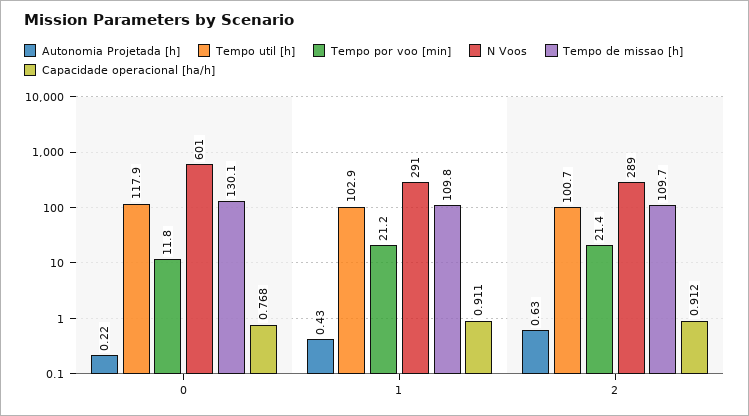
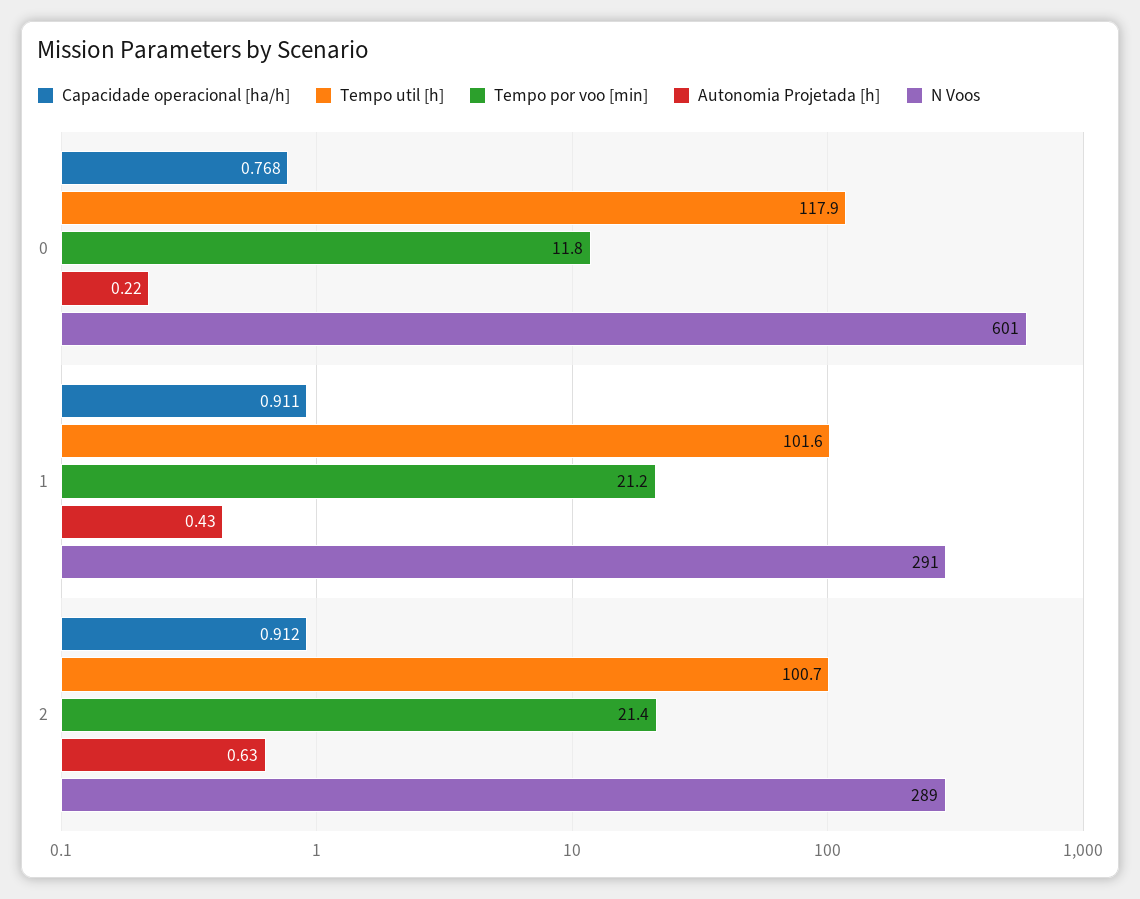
Tempo de missao [h], 0: 130.1 -> none
Tempo util [h], 1: 102.9 -> 101.6
Tempo de missao [h], 1: 109.8 -> none
Tempo de missao [h], 2: 109.7 -> none

